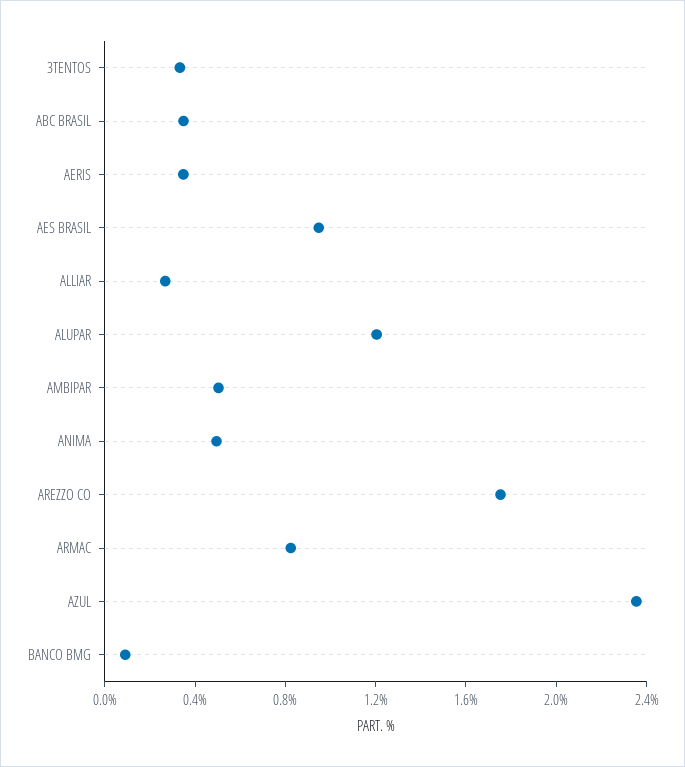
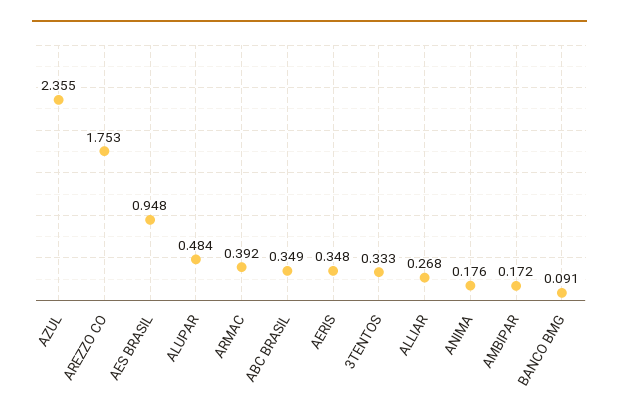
ALUPAR: 1.2 -> 0.484
AMBIPAR: 0.5 -> 0.172
ANIMA: 0.5 -> 0.176
ARMAC: 0.8 -> 0.392

